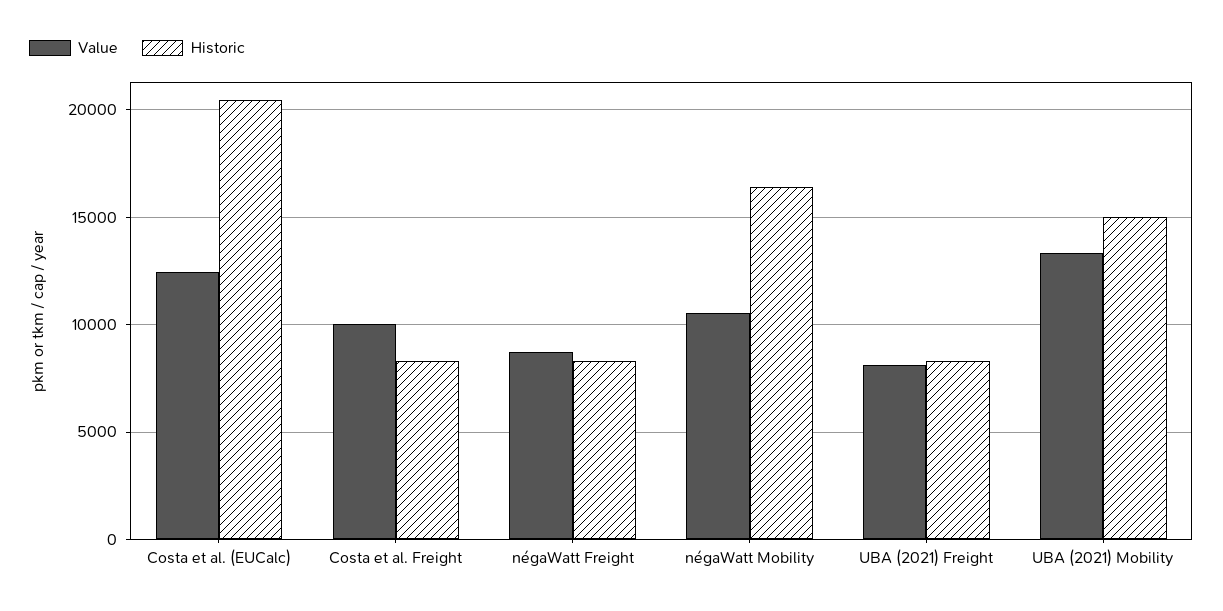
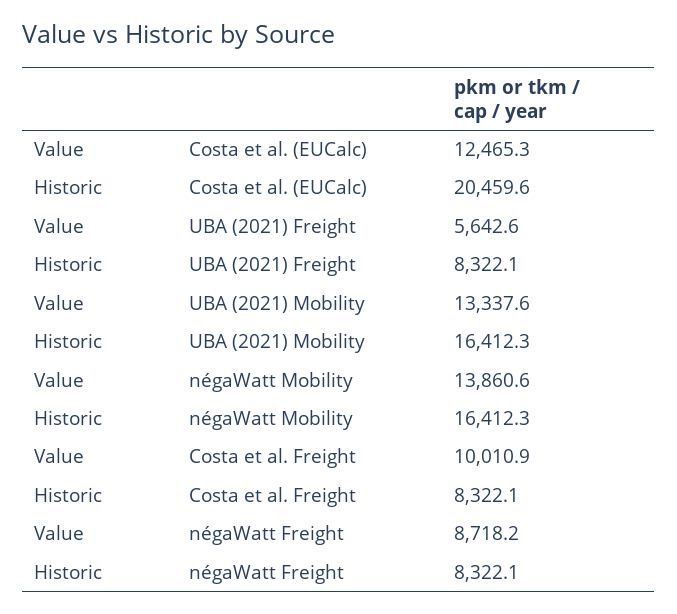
Value, négaWatt Mobility: 10500 -> 13860.6
Value, UBA (2021) Freight: 8000 -> 5642.6
Historic, UBA (2021) Mobility: 15000 -> 16412.3

